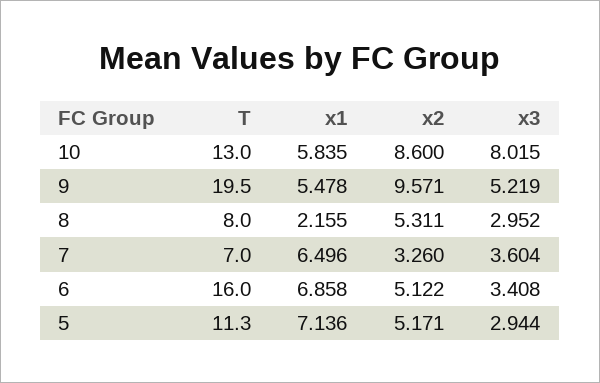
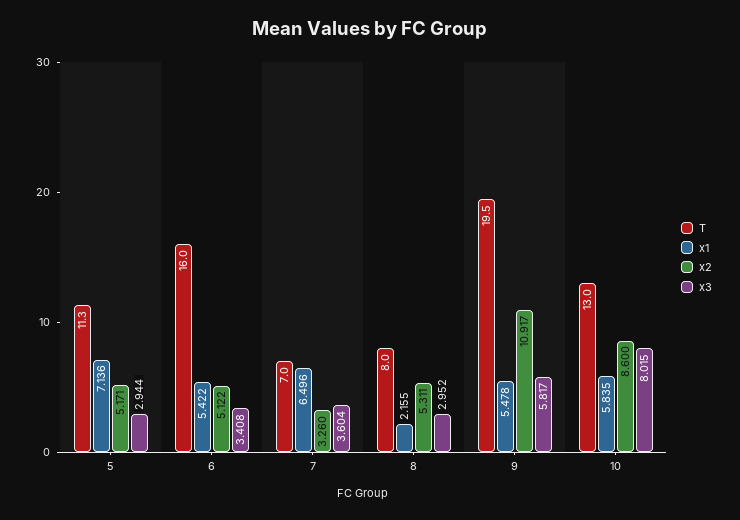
x2, 9: 9.571 -> 10.917
x3, 9: 5.219 -> 5.817
x1, 6: 6.858 -> 5.422

